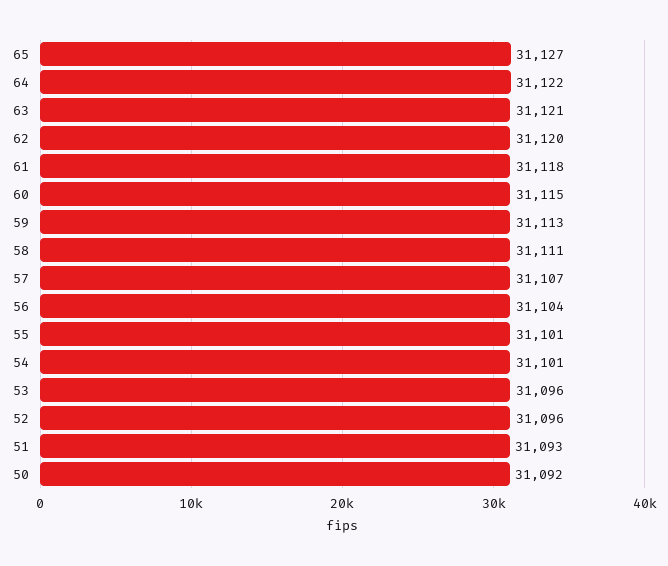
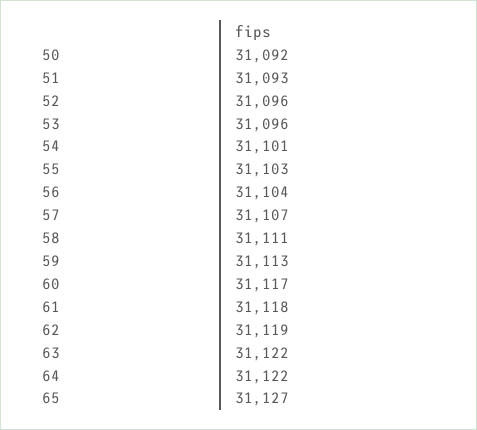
63: 31121 -> 31122
62: 31120 -> 31119
60: 31115 -> 31117
55: 31101 -> 31103

